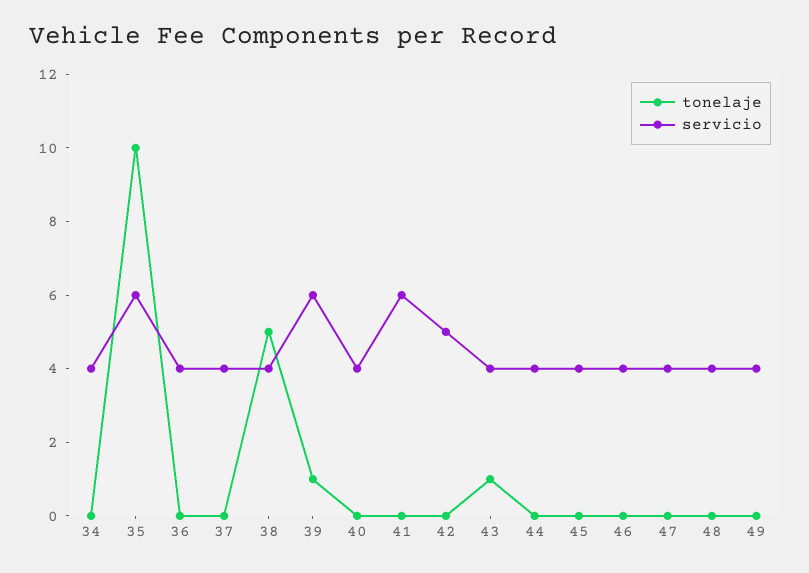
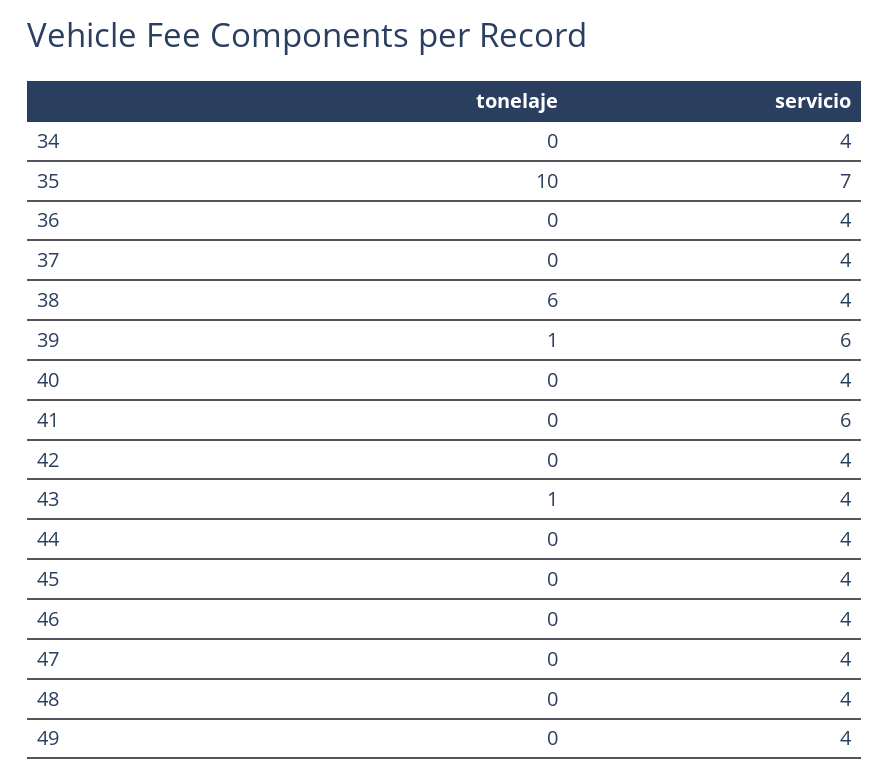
servicio, 35: 6 -> 7
tonelaje, 38: 5 -> 6
servicio, 42: 5 -> 4

